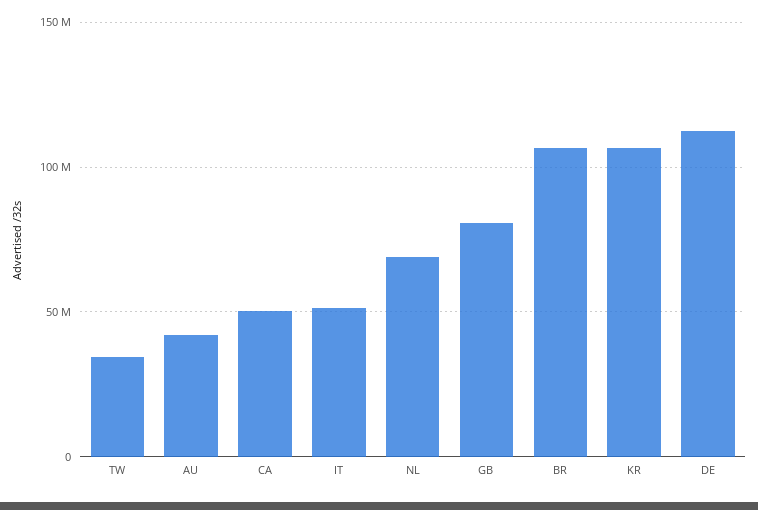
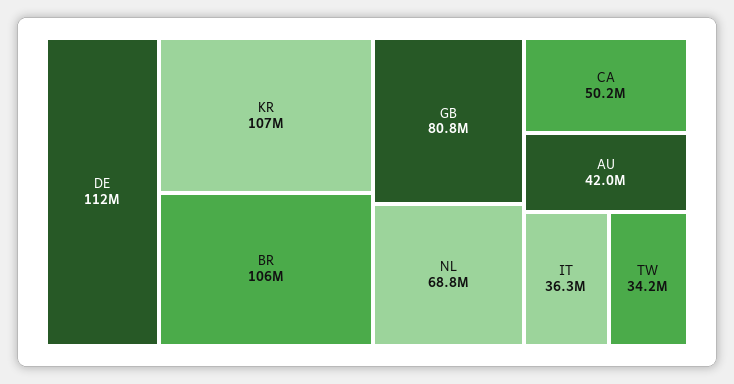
IT: 50000000 -> 36300000

